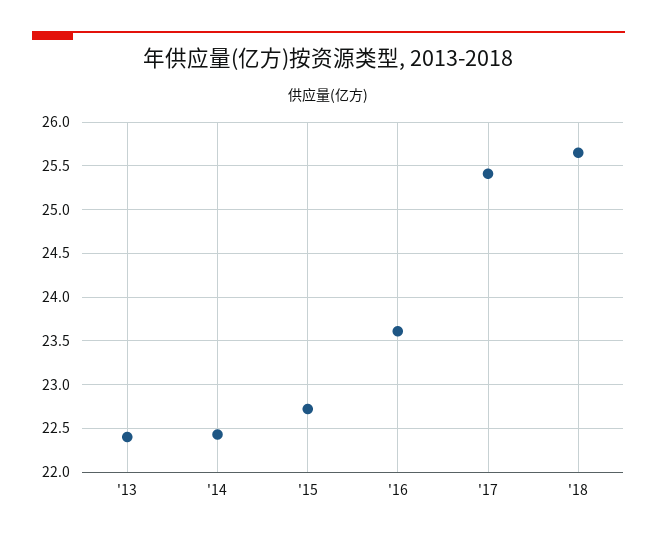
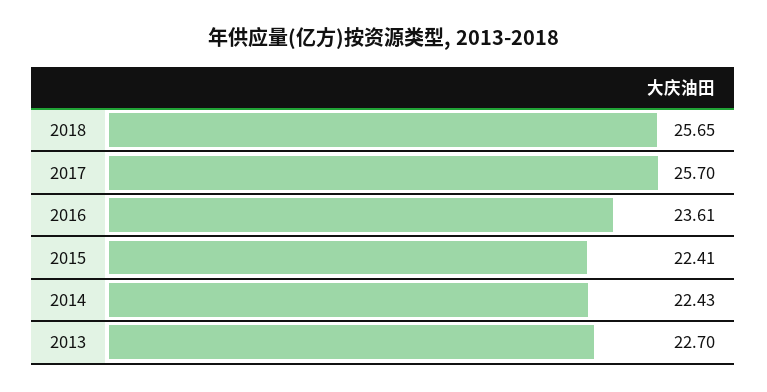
'13: 22.4 -> 22.7
'15: 22.7 -> 22.41
'17: 25.4 -> 25.7

